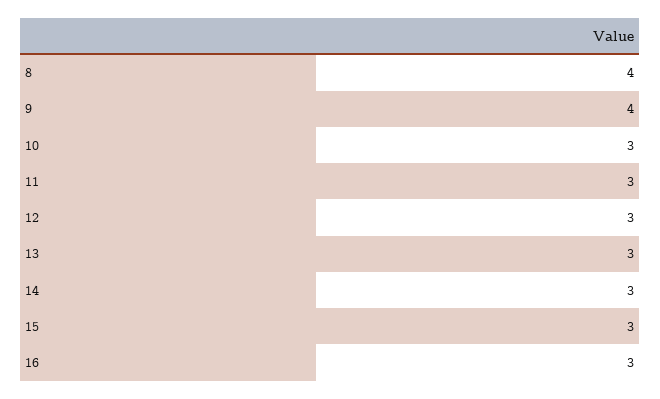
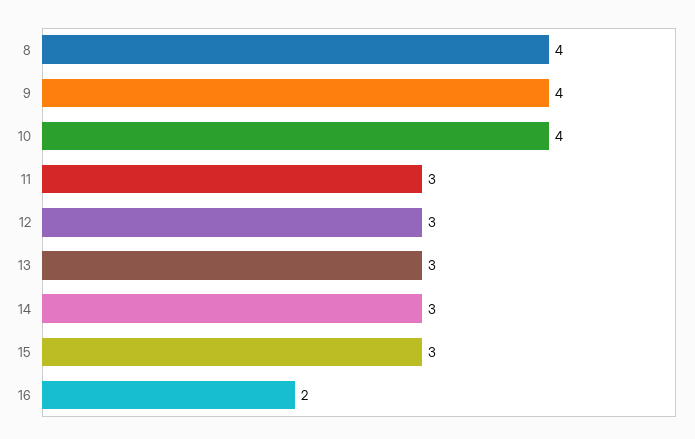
10: 3 -> 4
16: 3 -> 2

